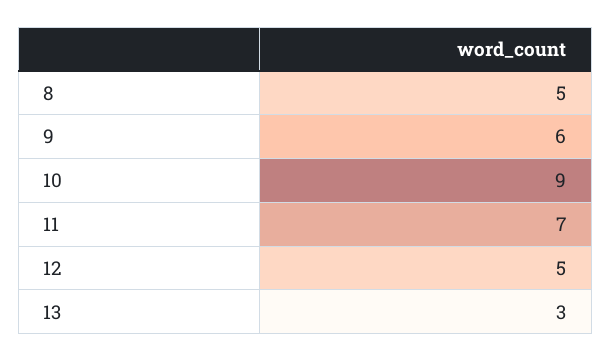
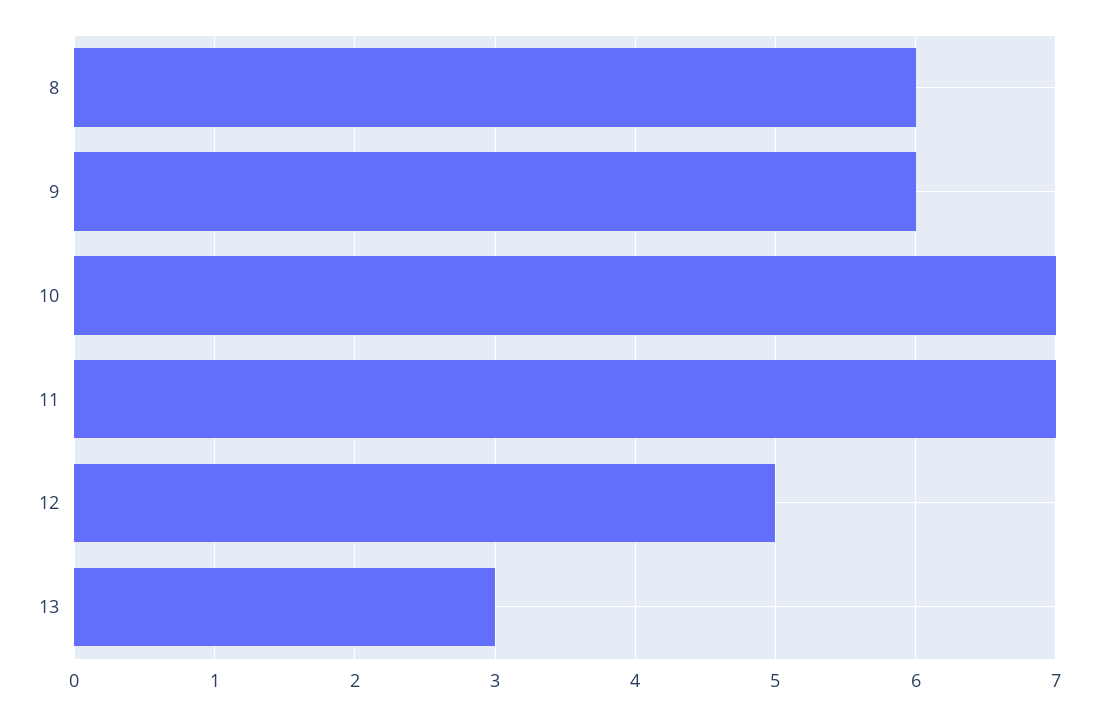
8: 5 -> 6
10: 9 -> 7

